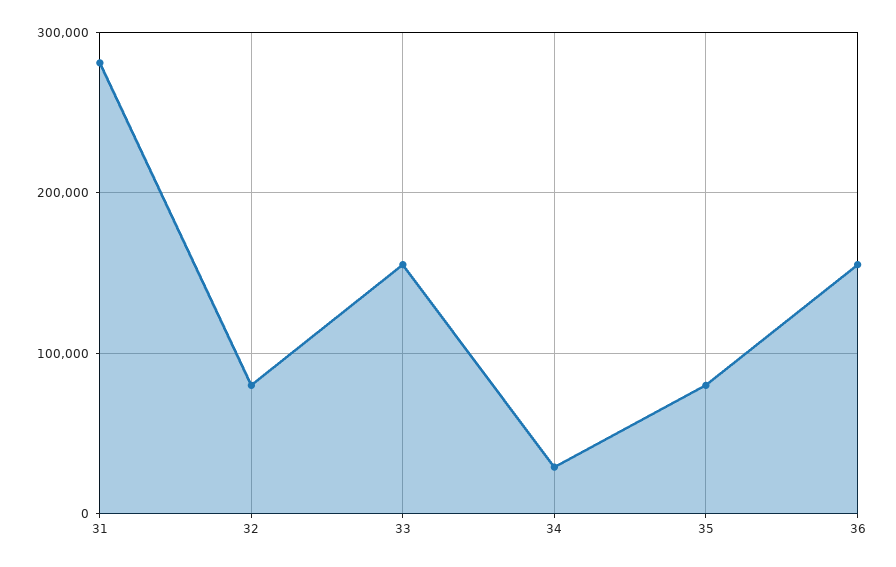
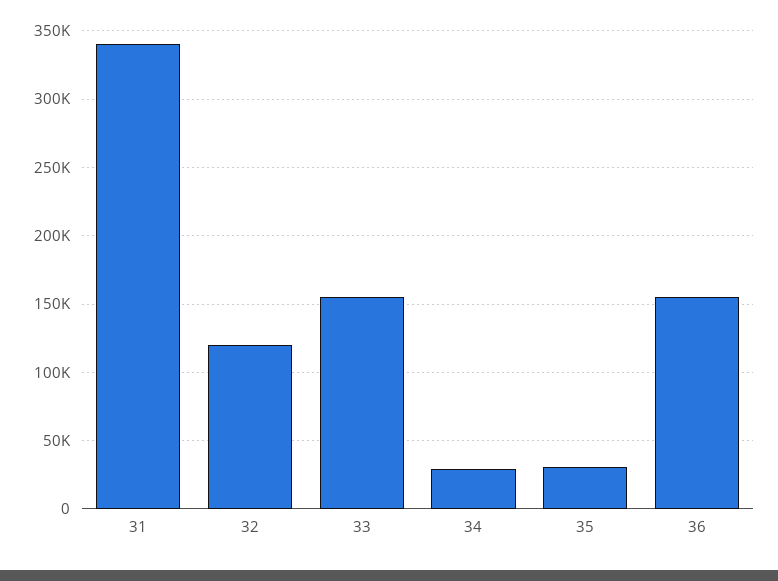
31: 280000 -> 340000
32: 80000 -> 120000
35: 80000 -> 30000

